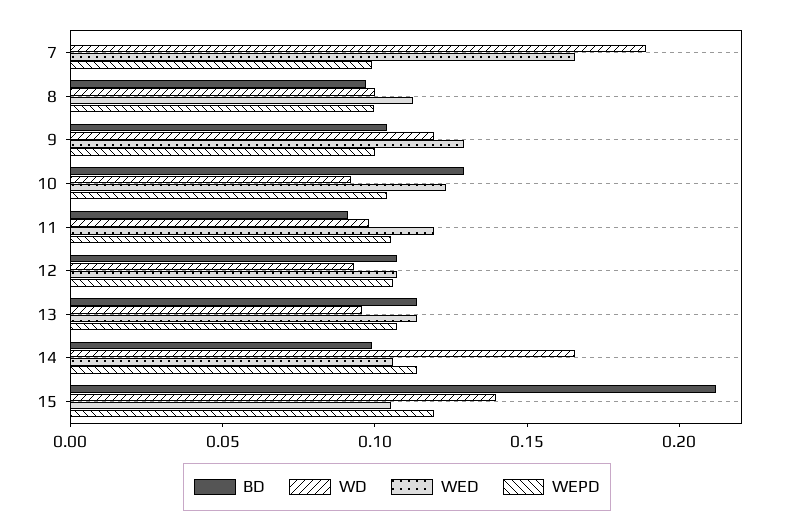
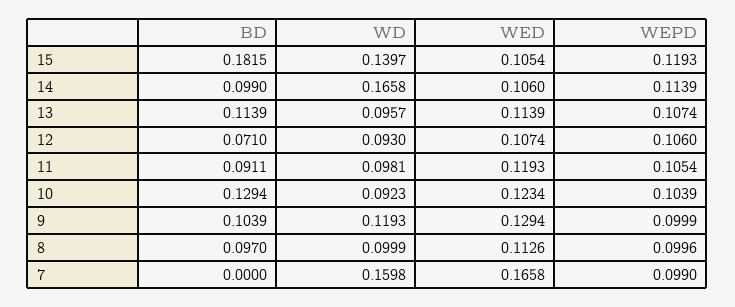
WD, 7: 0.19 -> 0.1598
BD, 12: 0.11 -> 0.071
BD, 15: 0.21 -> 0.1815

